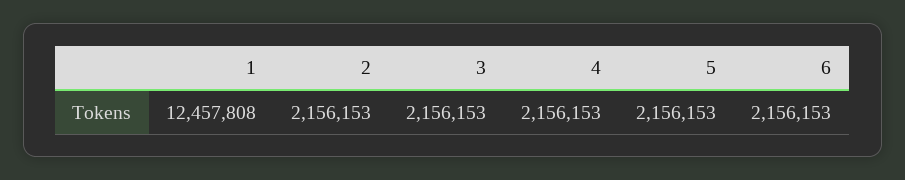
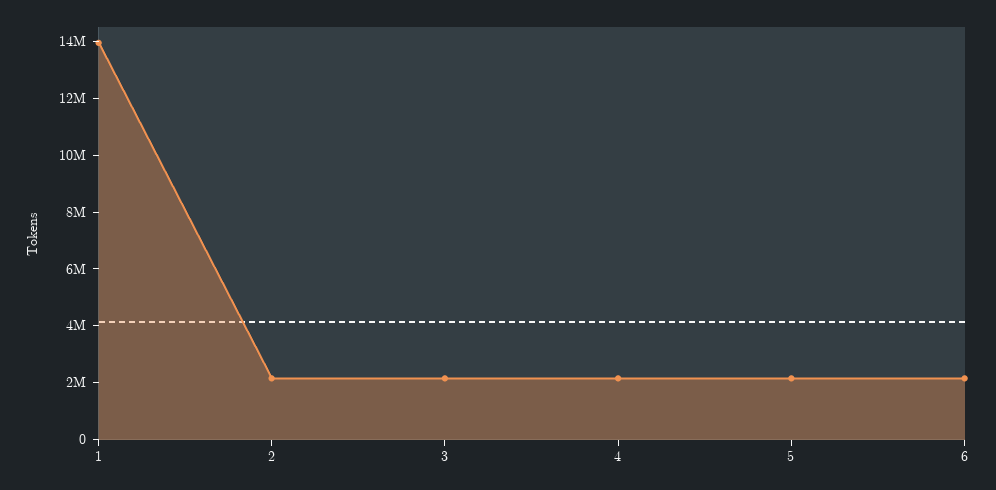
1: 12457808 -> 14000000

